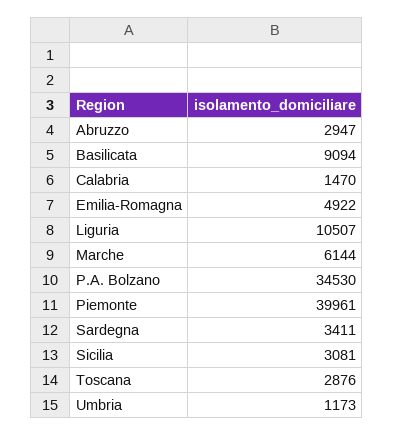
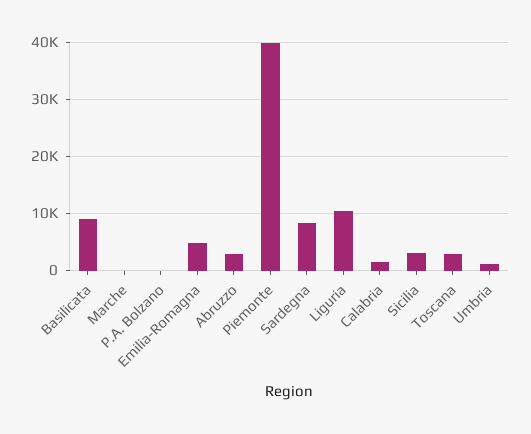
Marche: 6144 -> 0
P.A. Bolzano: 34530 -> 0
Sardegna: 3411 -> 8000

